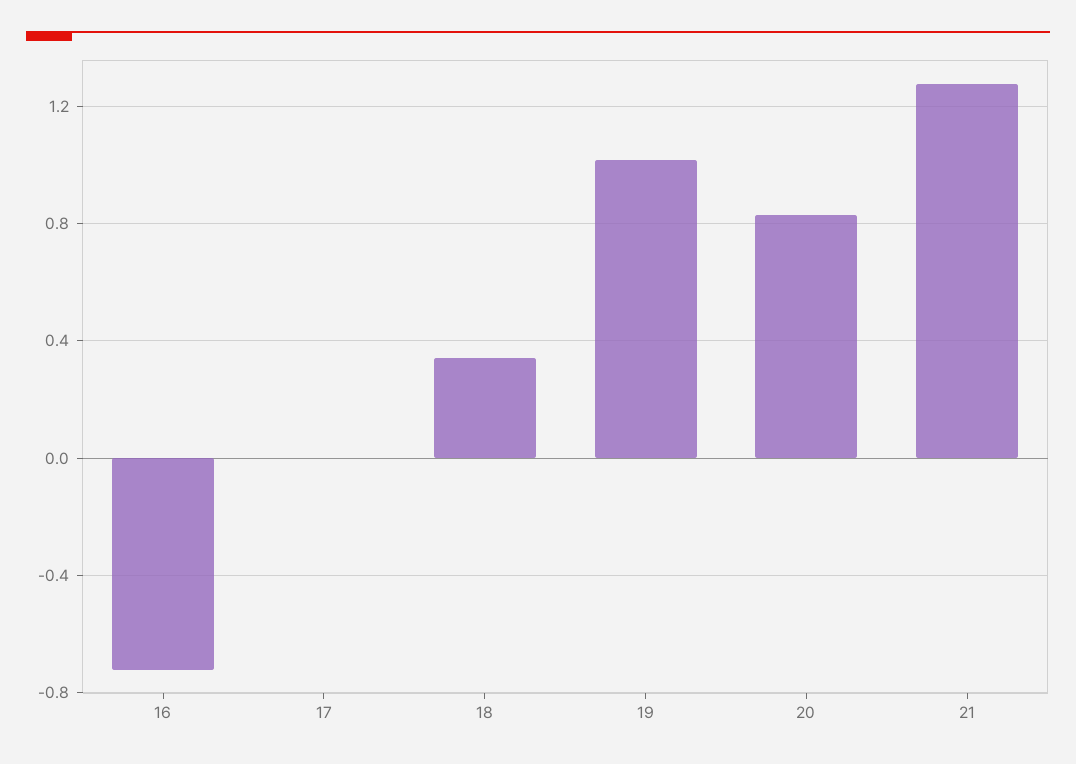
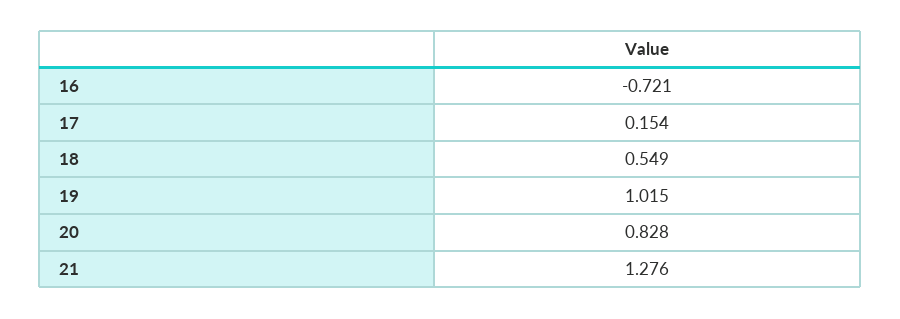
17: 0 -> 0.154
18: 0.35 -> 0.549

